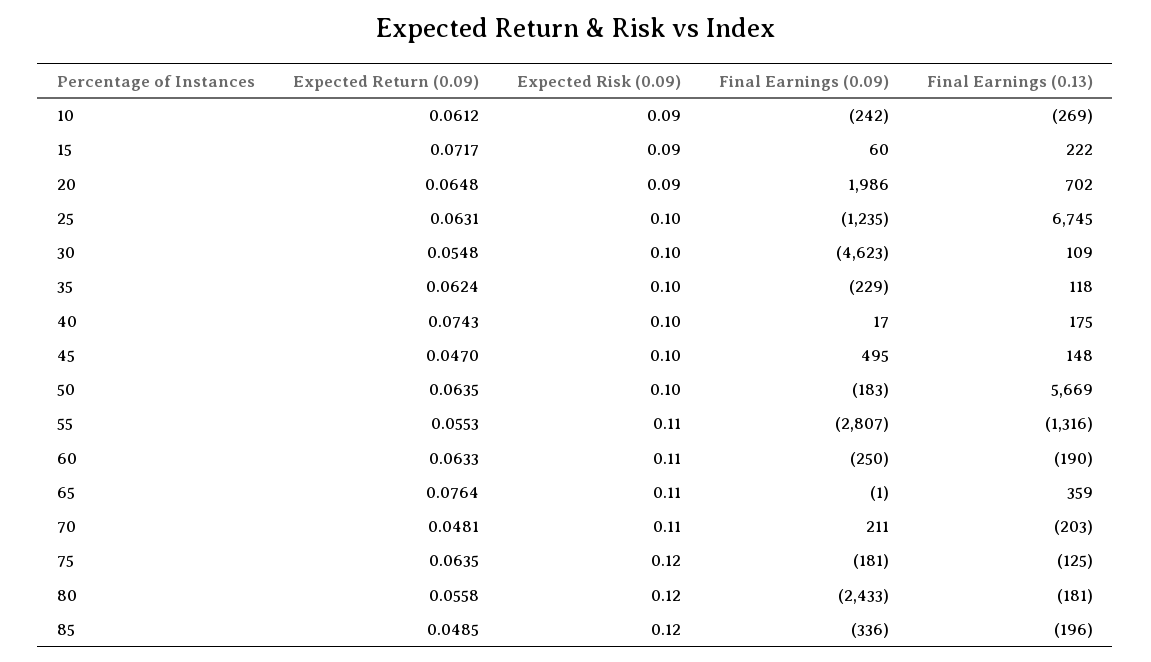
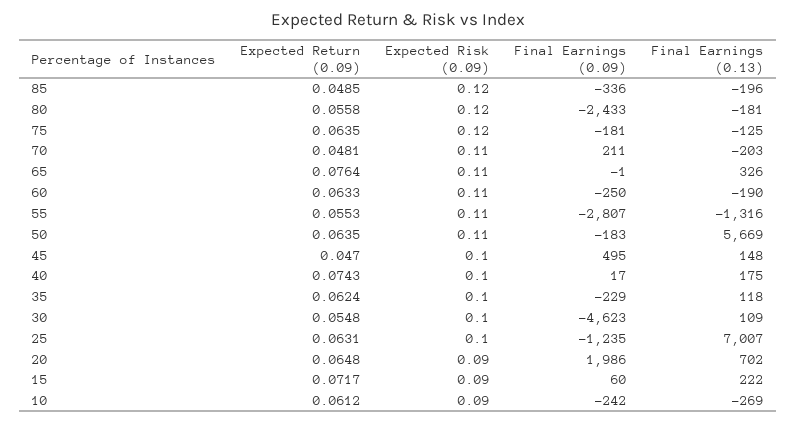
Final Earnings (0.13), 25: 6745 -> 7007
Expected Risk (0.09), 50: 0.1 -> 0.11
Final Earnings (0.13), 65: 359 -> 326

